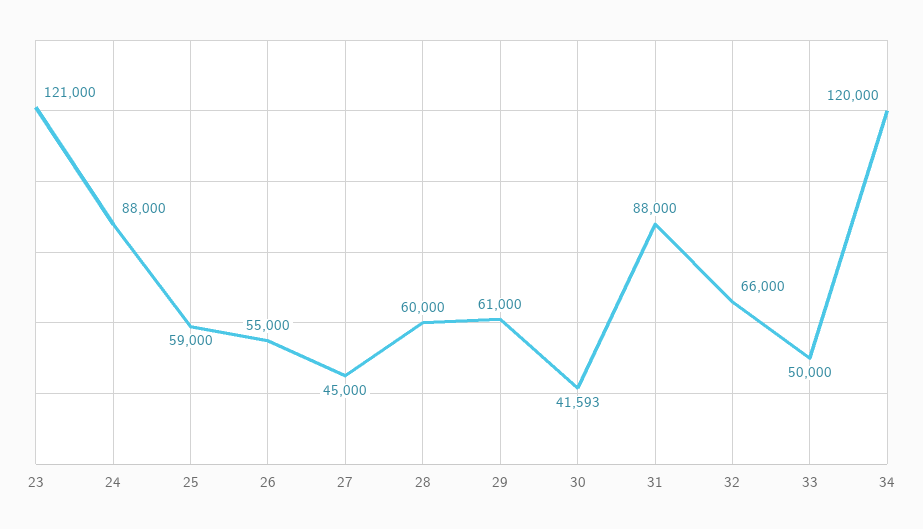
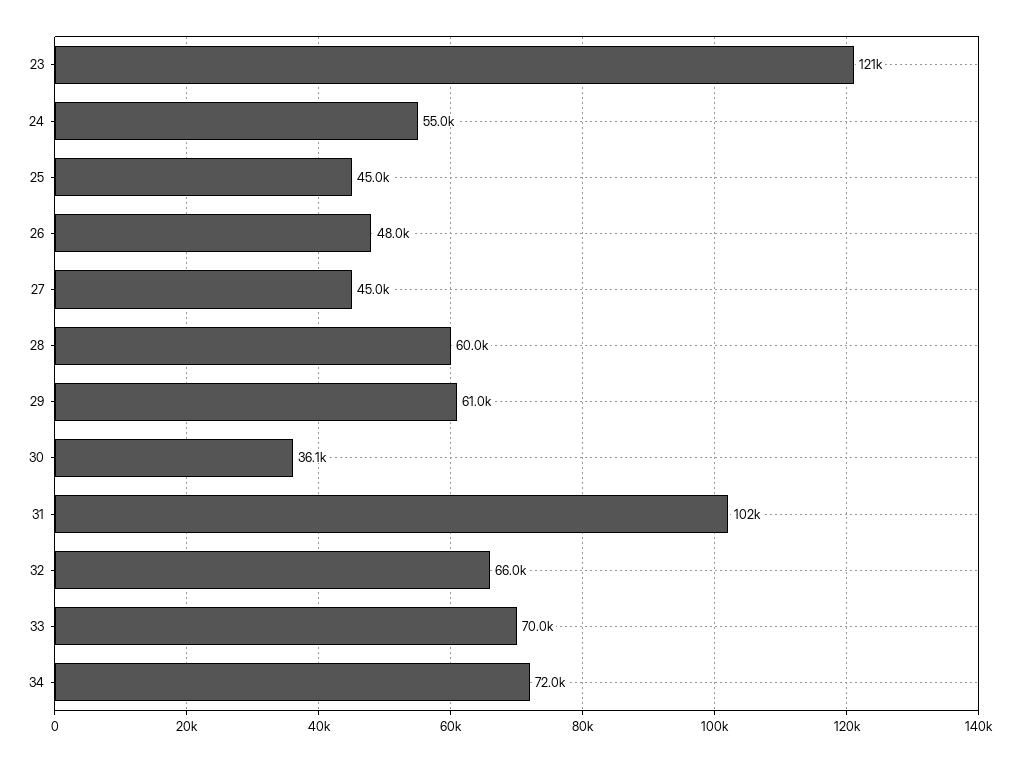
24: 88000 -> 55000
25: 59000 -> 45000
26: 55000 -> 48000
30: 41593 -> 36100
31: 88000 -> 102000
33: 50000 -> 70000
34: 120000 -> 72000

